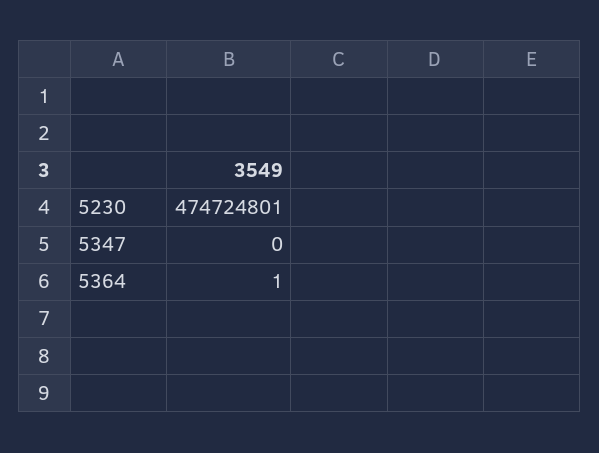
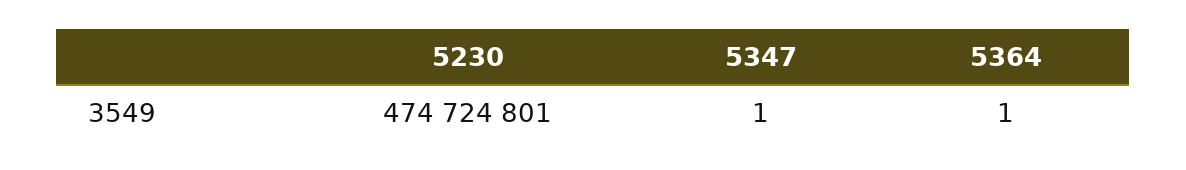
5347: 0 -> 1

